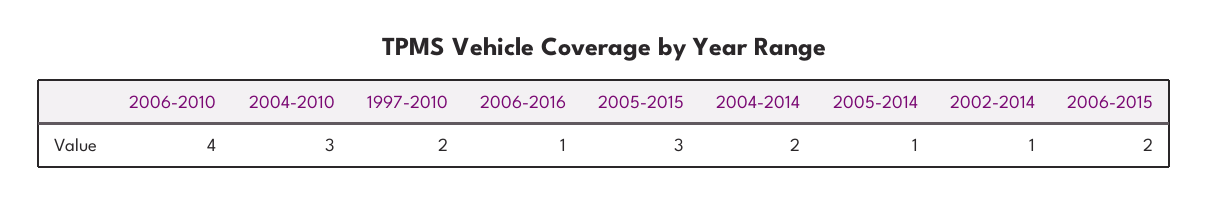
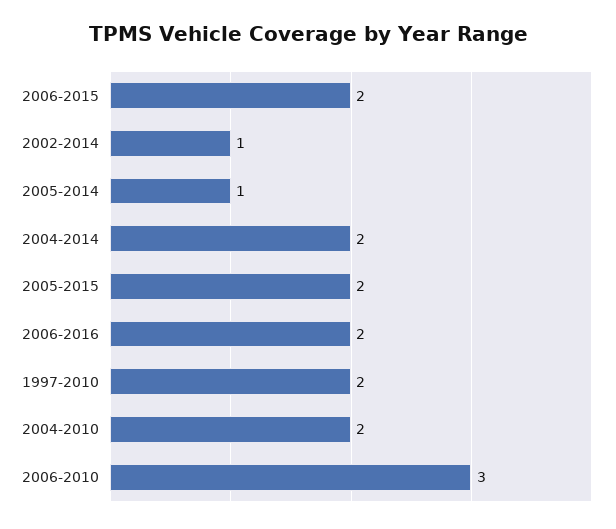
2006-2010: 4 -> 3
2004-2010: 3 -> 2
2006-2016: 1 -> 2
2005-2015: 3 -> 2

